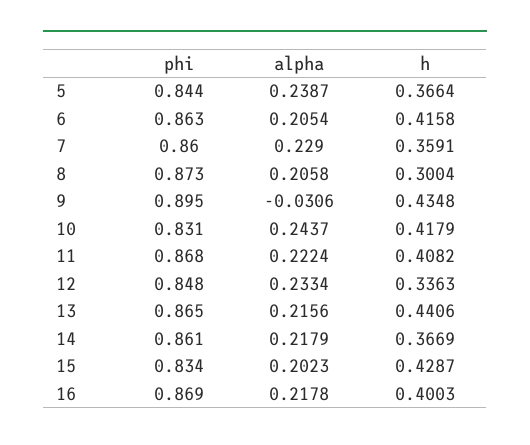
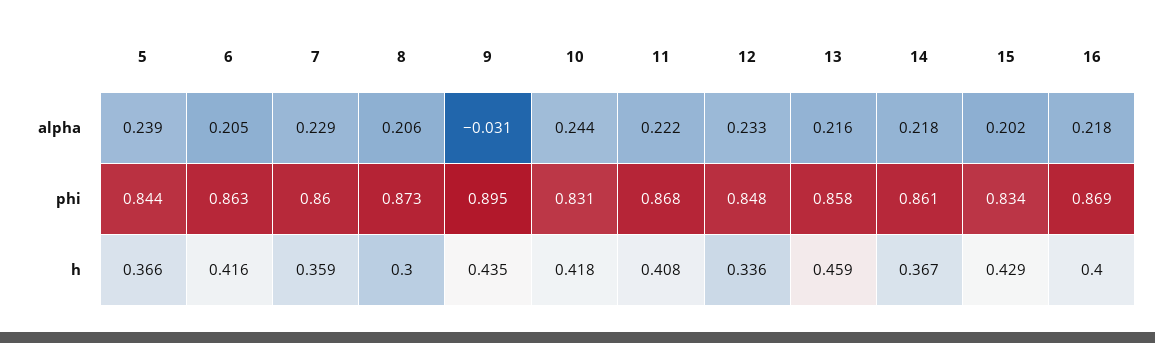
phi, 13: 0.865 -> 0.858
h, 13: 0.4406 -> 0.459

